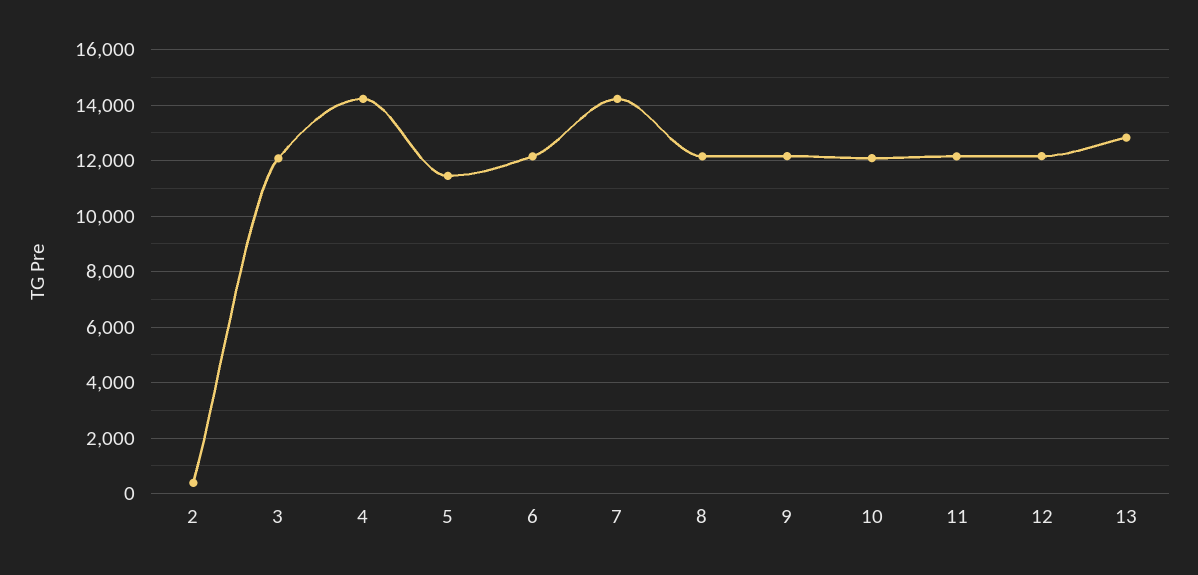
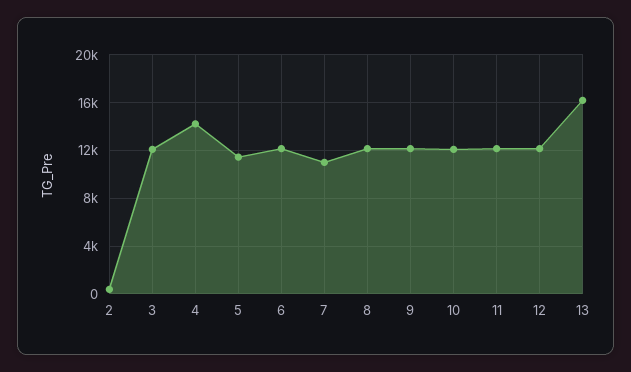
7: 14250 -> 11000
13: 12750 -> 16000

